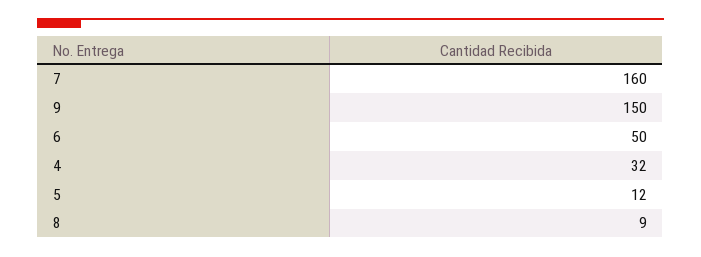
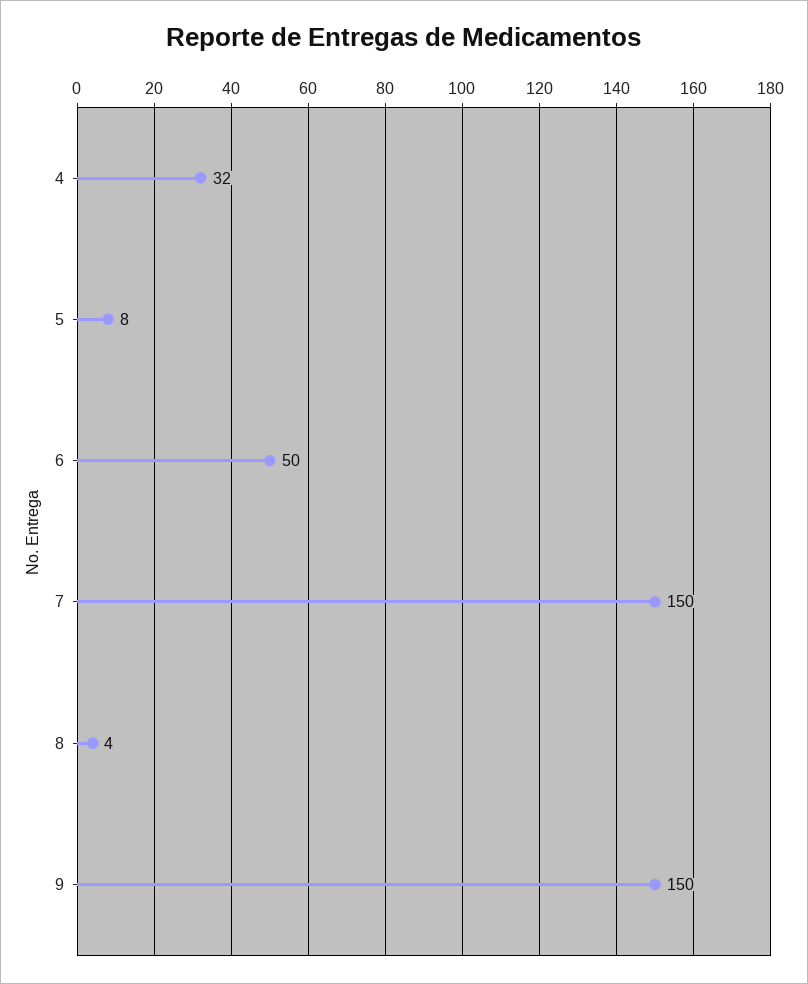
7: 160 -> 150
5: 12 -> 8
8: 9 -> 4

